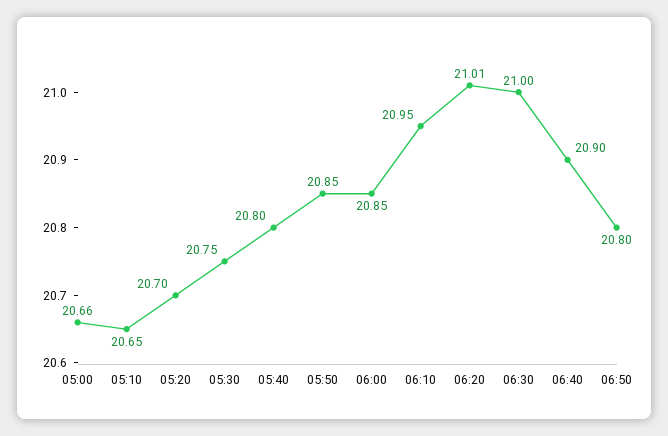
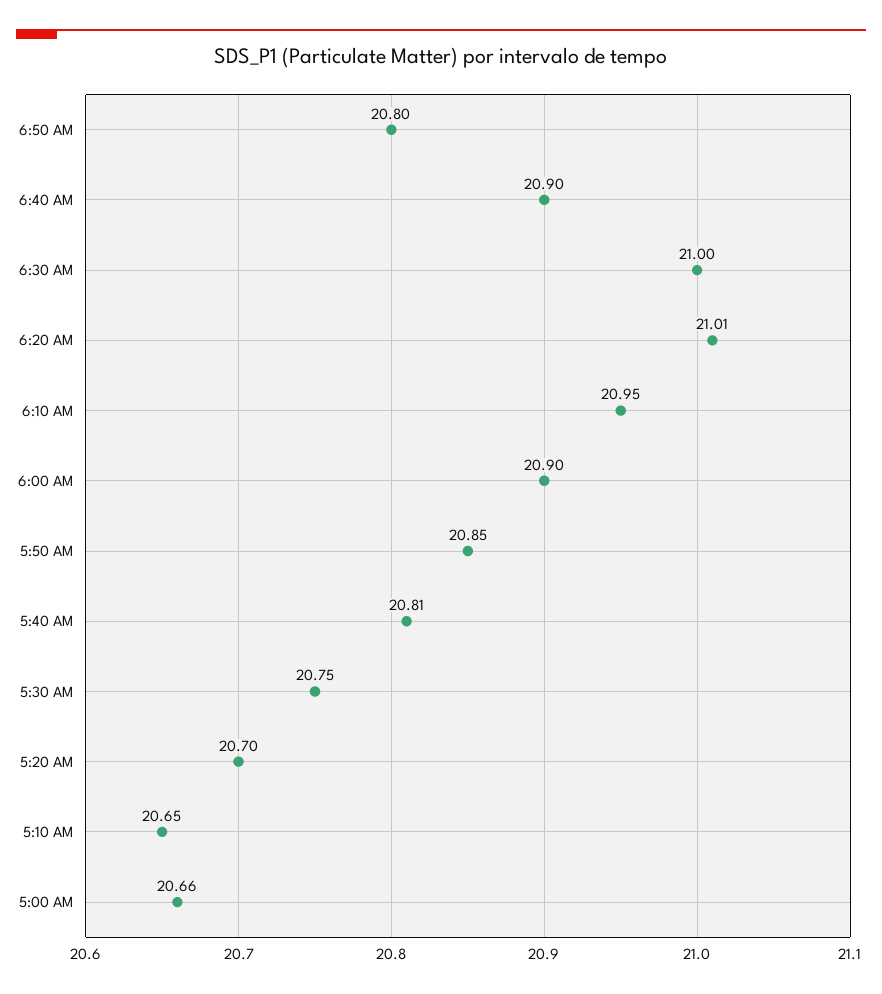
05:40: 20.8 -> 20.81
06:00: 20.85 -> 20.9

